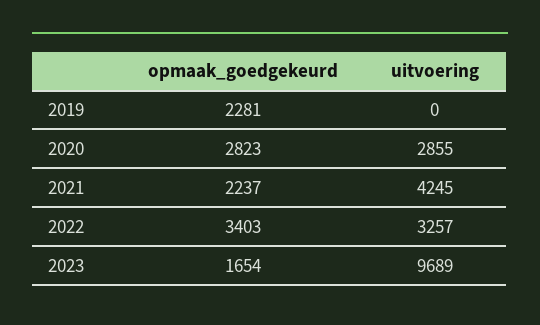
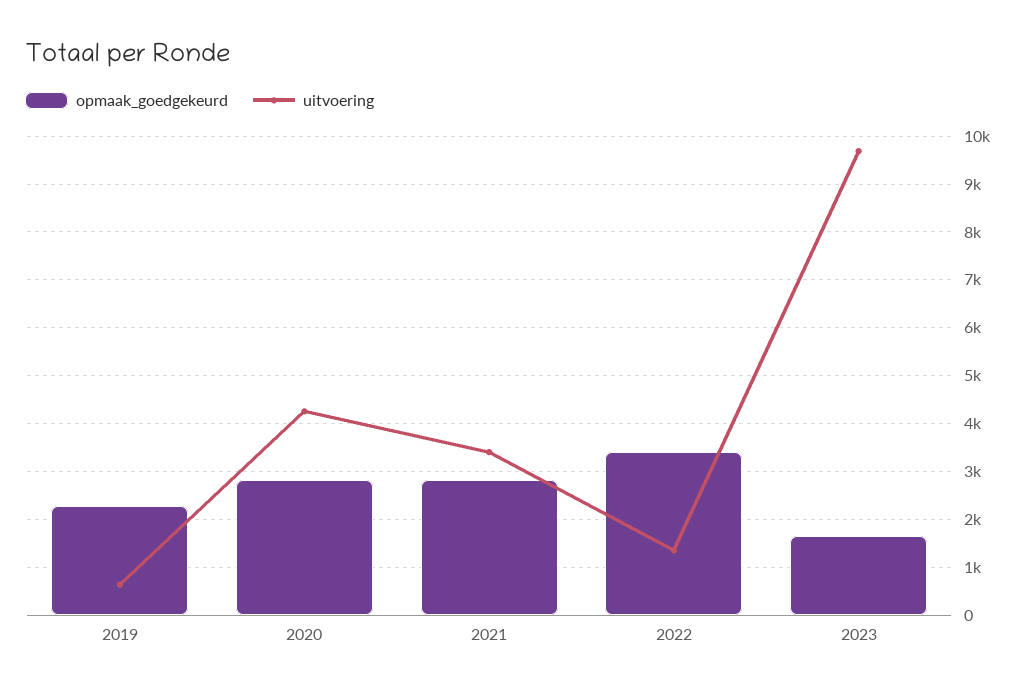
uitvoering, 2019: 0 -> 600
uitvoering, 2020: 2855 -> 4200
opmaak_goedgekeurd, 2021: 2237 -> 2800
uitvoering, 2021: 4245 -> 3400
uitvoering, 2022: 3257 -> 1400

